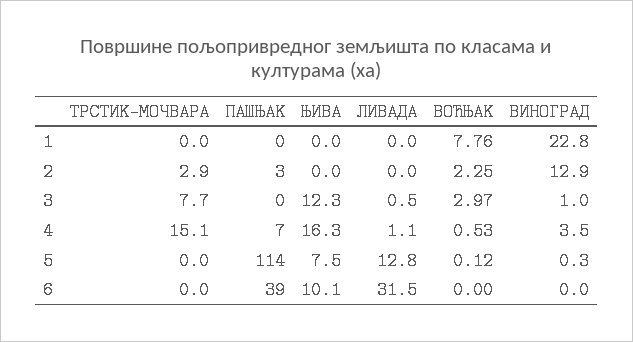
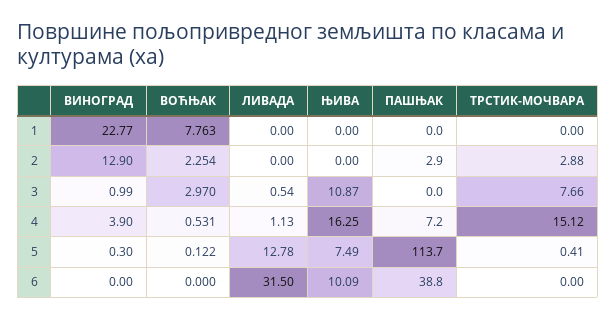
ЊИВА, 3: 12.3 -> 10.87
ВИНОГРАД, 4: 3.5 -> 3.9
ТРСТИК-МОЧВАРА, 5: 0 -> 0.41

